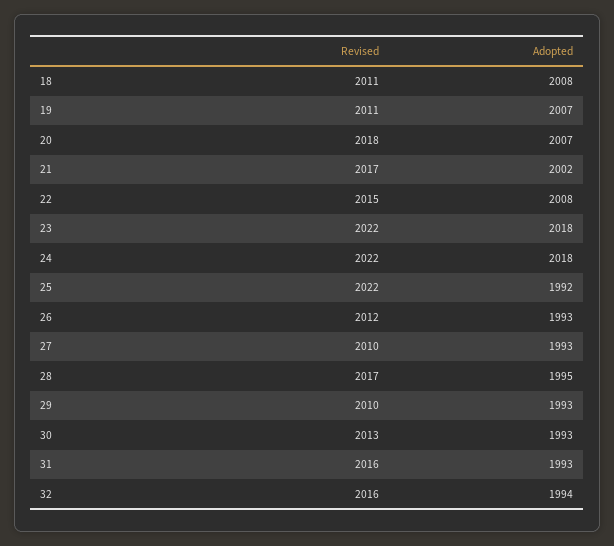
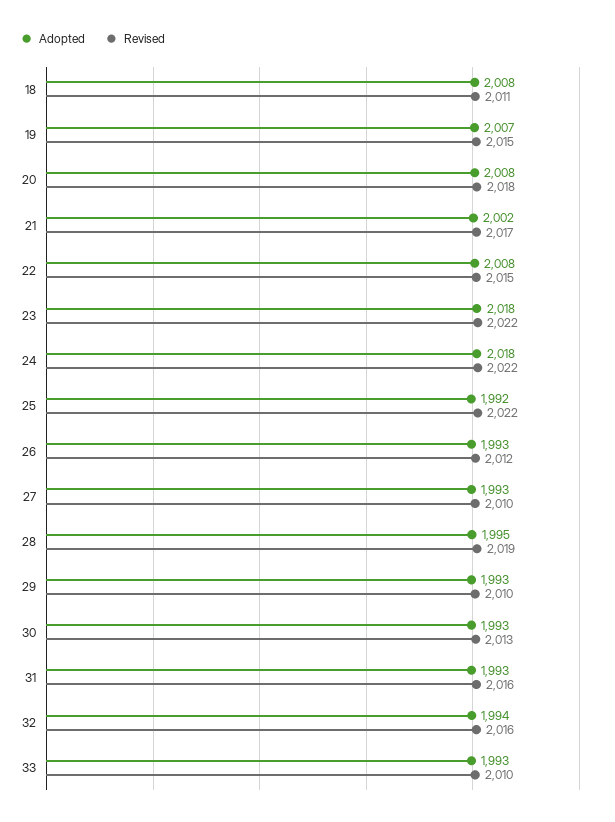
Revised, 19: 2011 -> 2015
Adopted, 20: 2007 -> 2008
Revised, 28: 2017 -> 2019
Adopted, 33: none -> 1993
Revised, 33: none -> 2010

